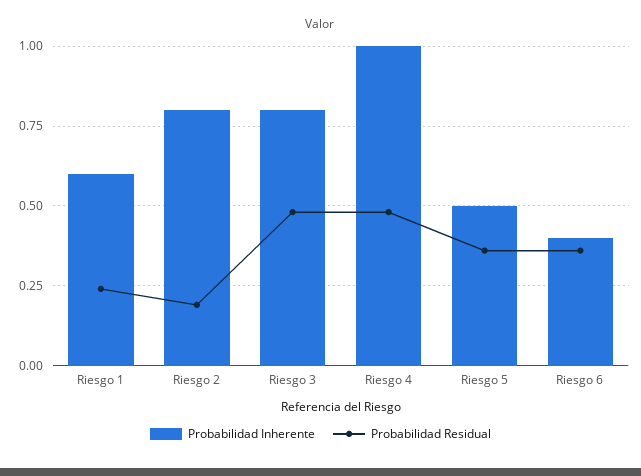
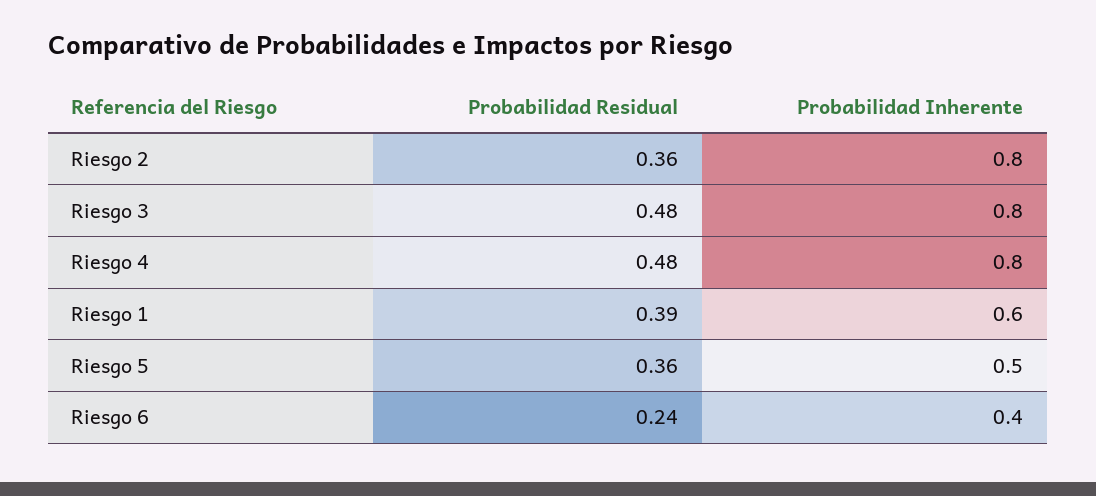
Probabilidad Residual, Riesgo 1: 0.25 -> 0.39
Probabilidad Residual, Riesgo 2: 0.2 -> 0.36
Probabilidad Inherente, Riesgo 4: 1 -> 0.8
Probabilidad Residual, Riesgo 6: 0.35 -> 0.24

